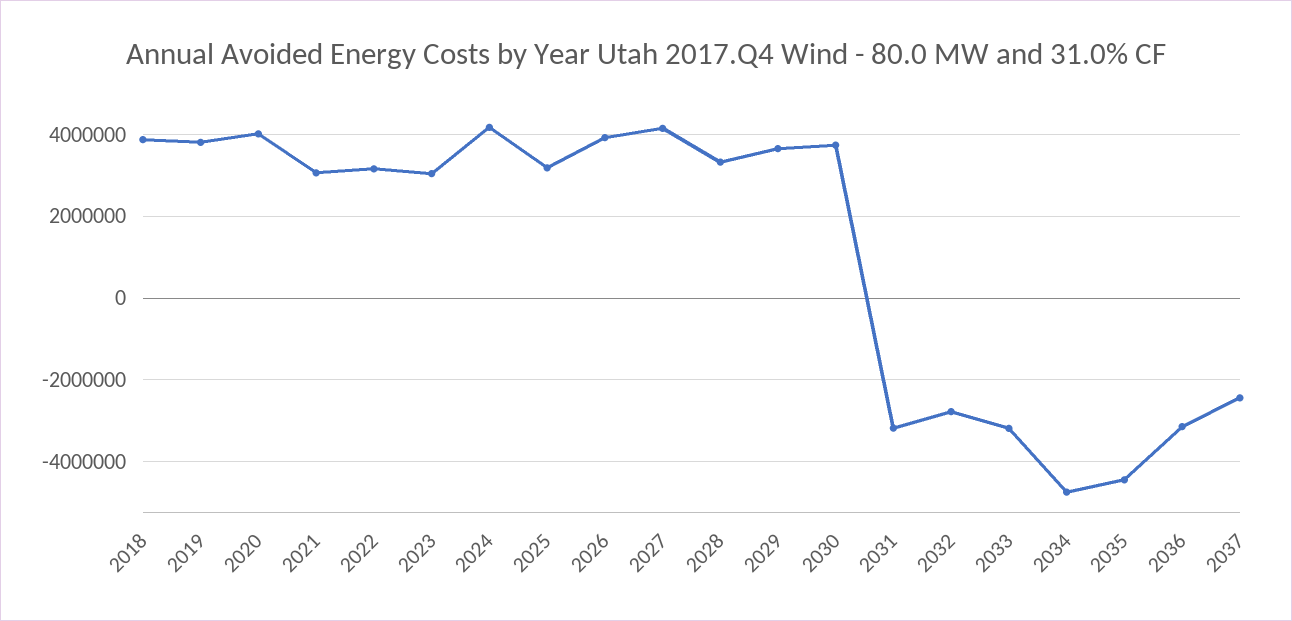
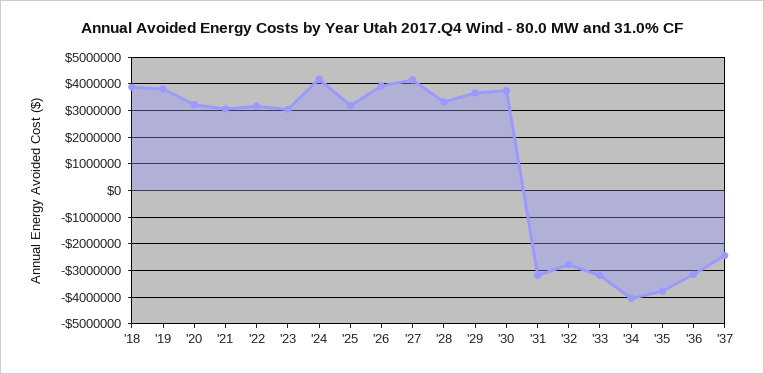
2020: 4000000 -> 3250000
2034: -4800000 -> -4000000
2035: -4400000 -> -3750000

